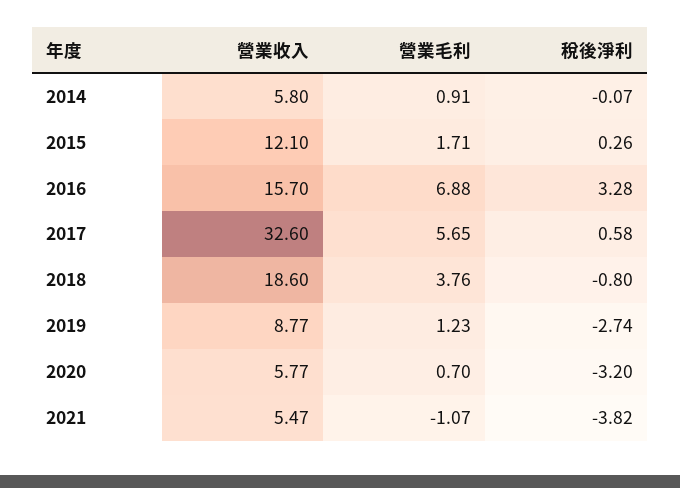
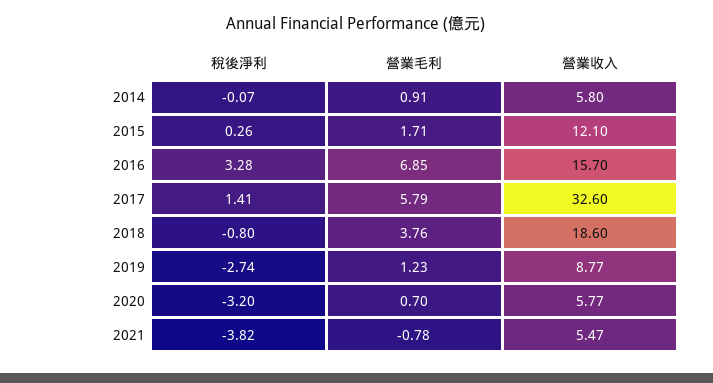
營業毛利, 2016: 6.88 -> 6.85
營業毛利, 2017: 5.65 -> 5.79
稅後淨利, 2017: 0.58 -> 1.41
營業毛利, 2021: -1.07 -> -0.78

